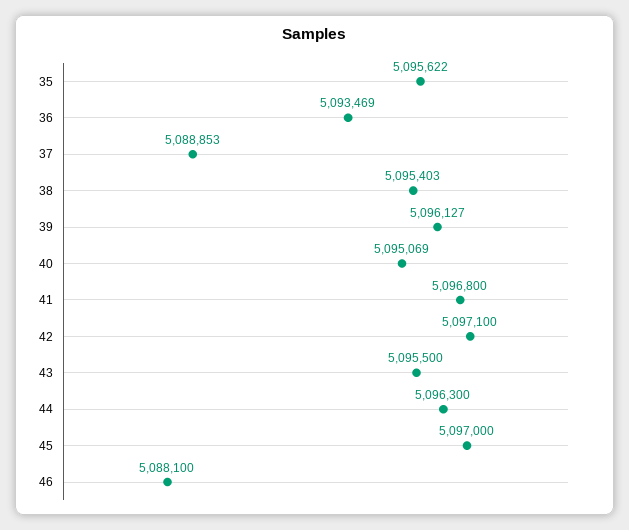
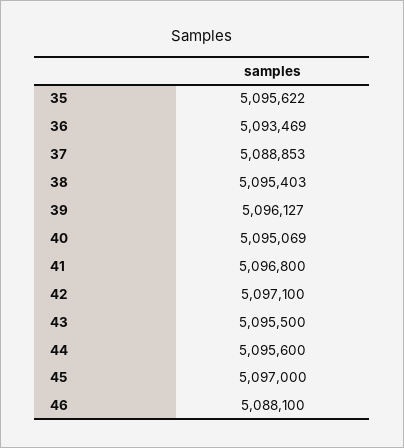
44: 5096300 -> 5095600

